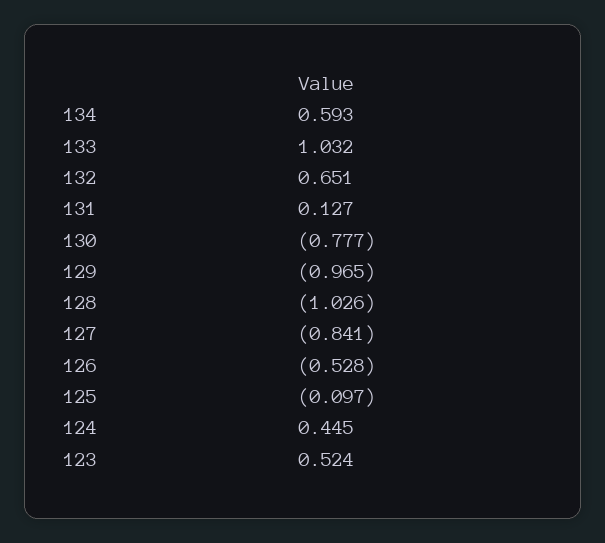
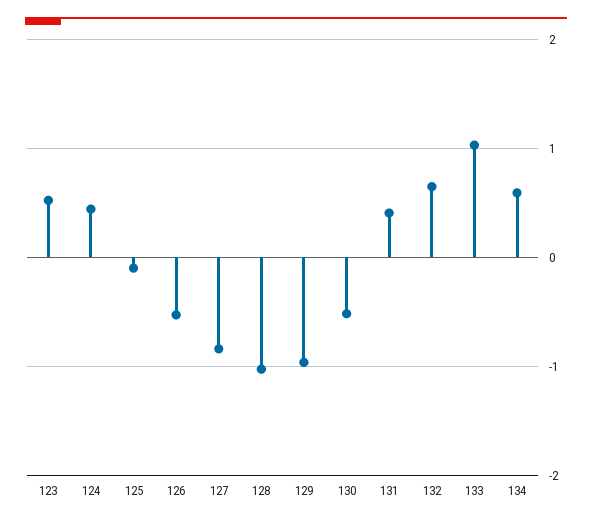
131: 0.127 -> 0.4
130: -0.777 -> -0.5

